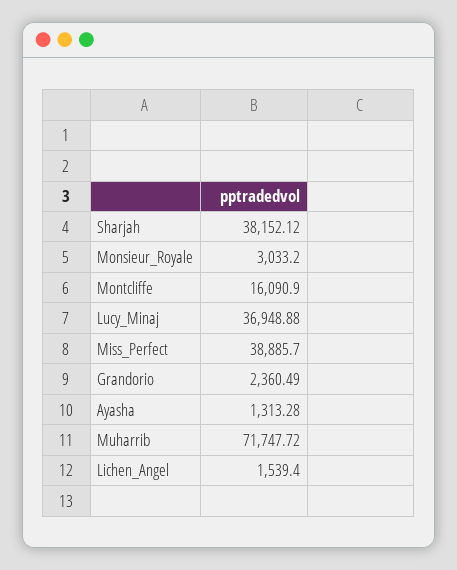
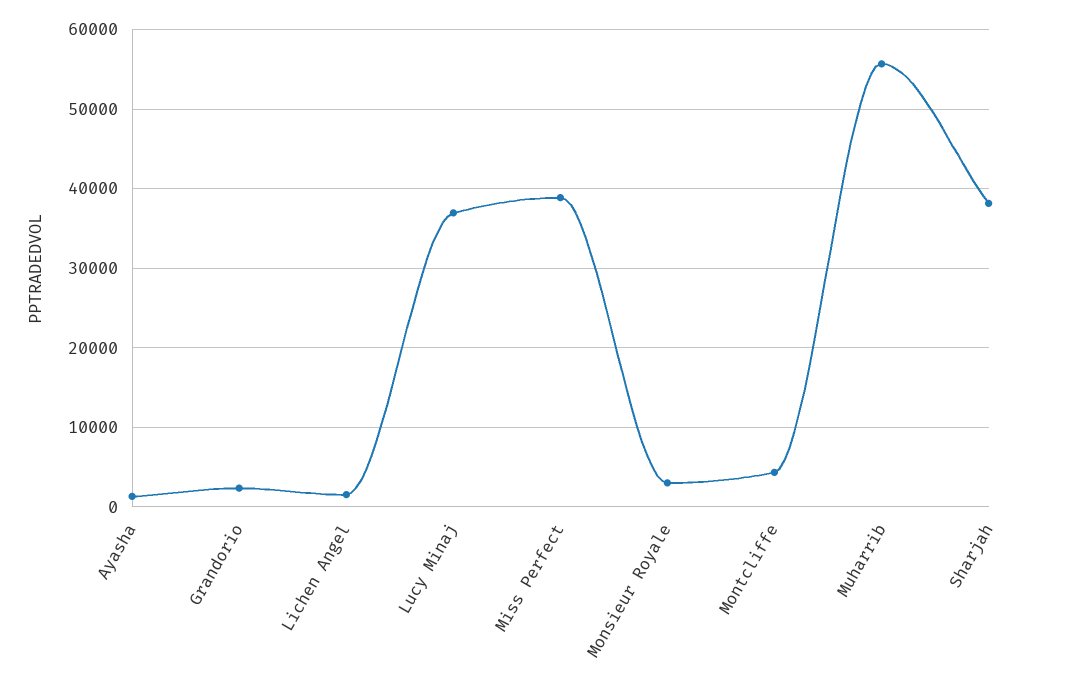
Montcliffe: 16090.9 -> 4000
Muharrib: 71747.72 -> 56000

